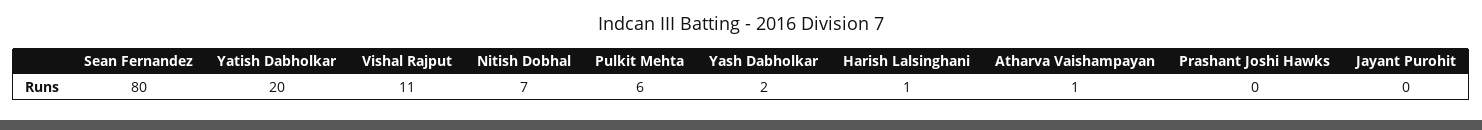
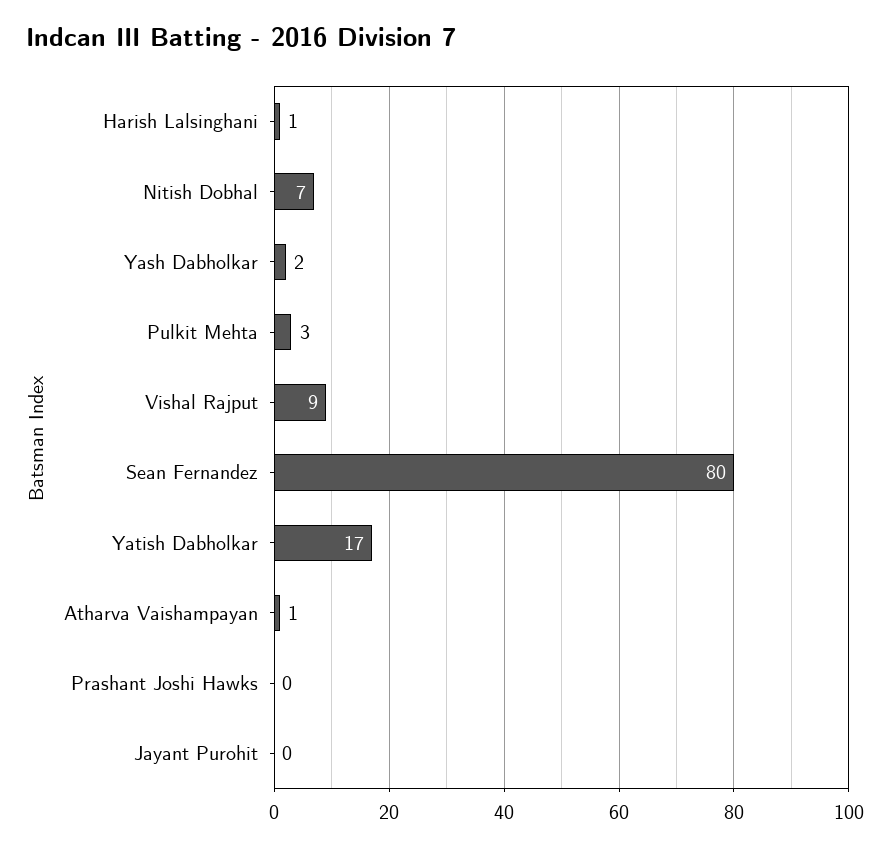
Yatish Dabholkar: 20 -> 17
Vishal Rajput: 11 -> 9
Pulkit Mehta: 6 -> 3

